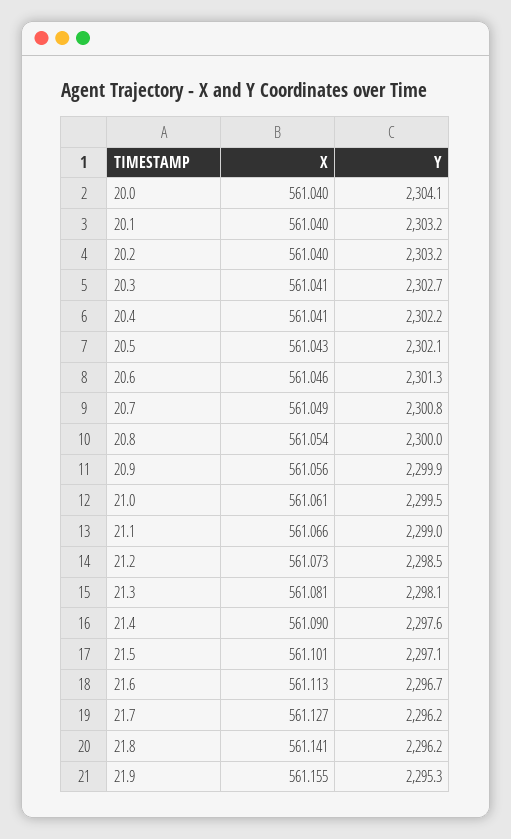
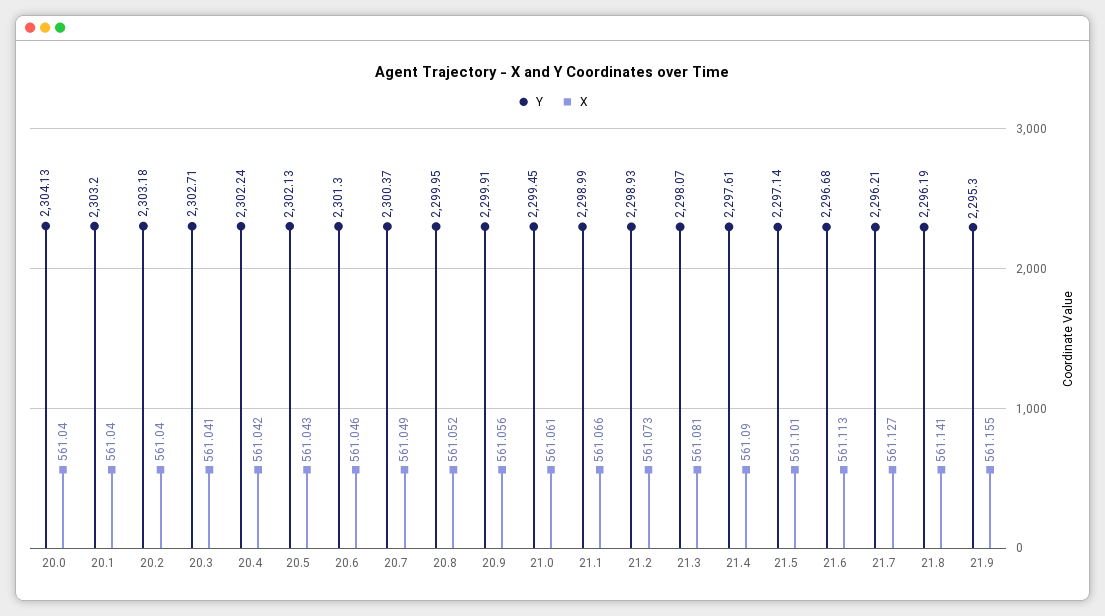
X, 20.4: 561.041 -> 561.042
Y, 20.7: 2300.8 -> 2300.37
X, 20.8: 561.054 -> 561.052
Y, 21.2: 2298.5 -> 2298.93

